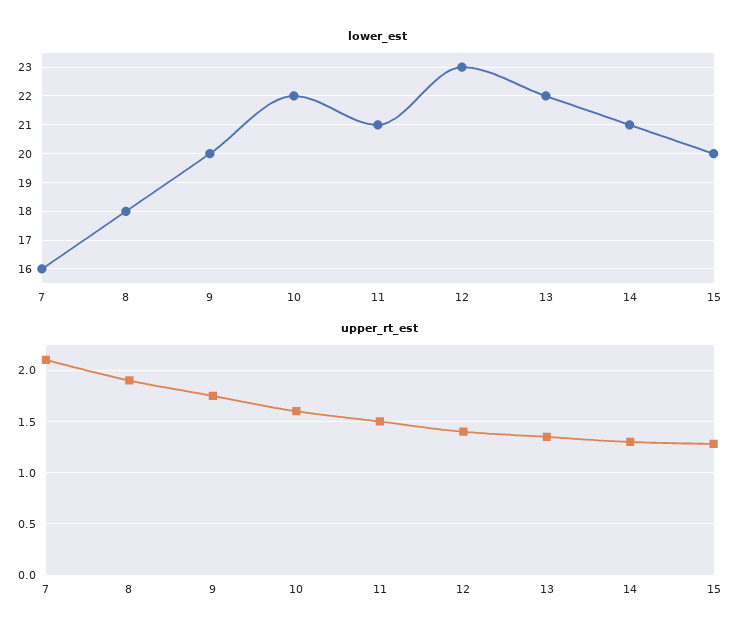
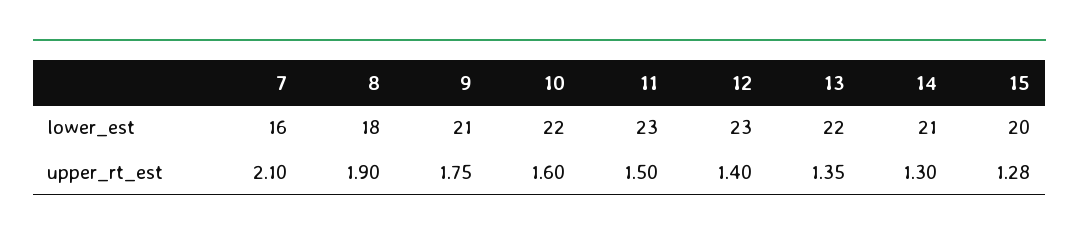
lower_est, 9: 20 -> 21
lower_est, 11: 21 -> 23

